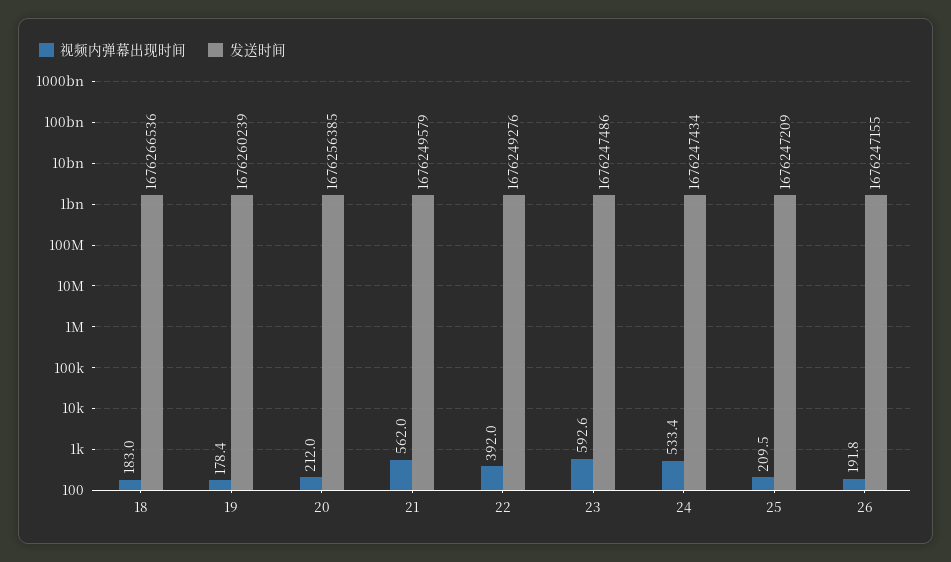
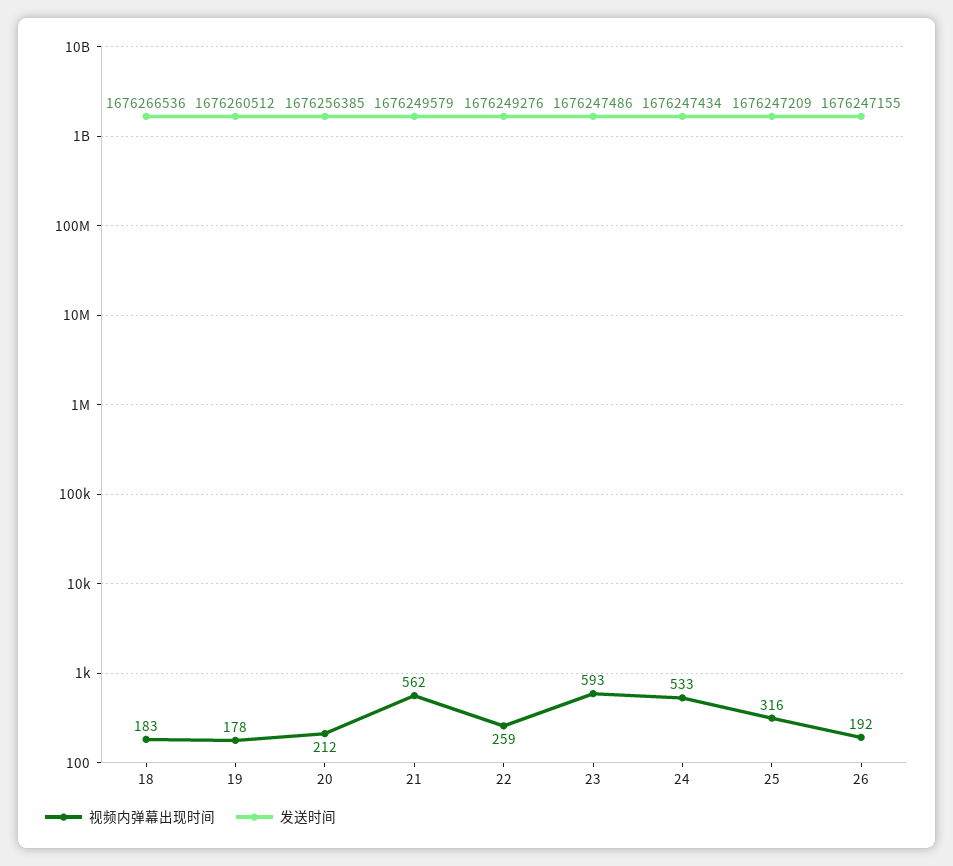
发送时间, 19: 1676260239 -> 1676260512
视频内弹幕出现时间, 22: 392 -> 259
视频内弹幕出现时间, 25: 209.5 -> 316

